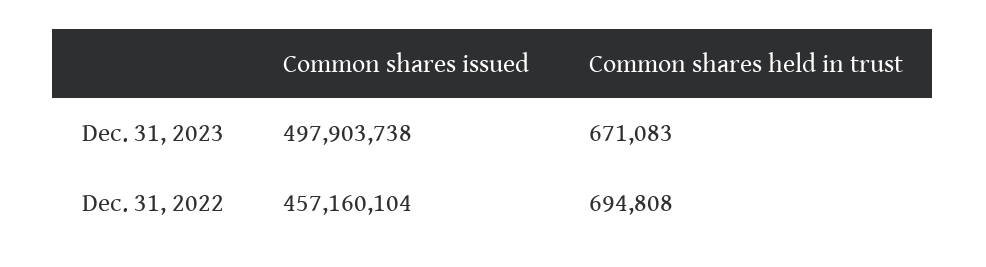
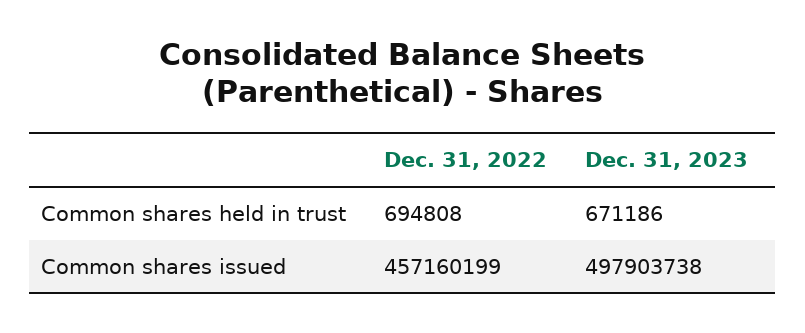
Common shares held in trust, Dec. 31, 2023: 671083 -> 671186
Common shares issued, Dec. 31, 2022: 457160104 -> 457160199

